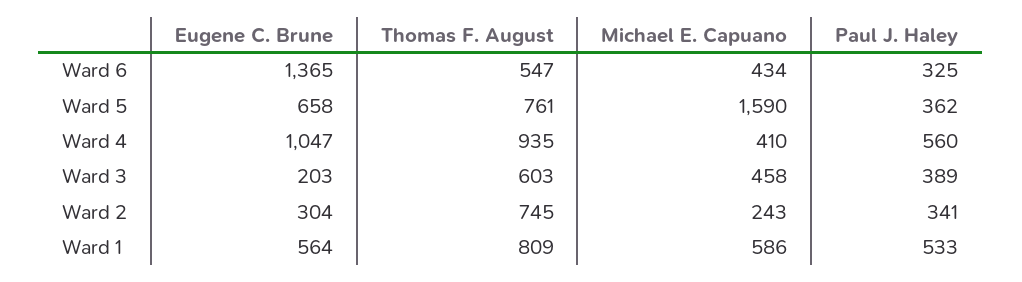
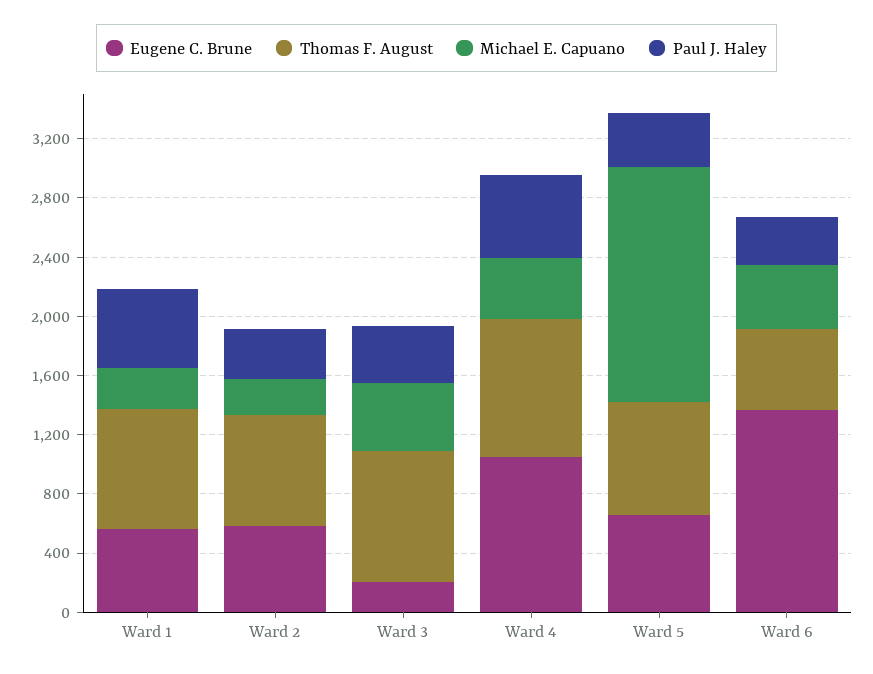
Thomas F. August, Ward 3: 603 -> 900
Eugene C. Brune, Ward 2: 304 -> 600
Michael E. Capuano, Ward 1: 586 -> 300

